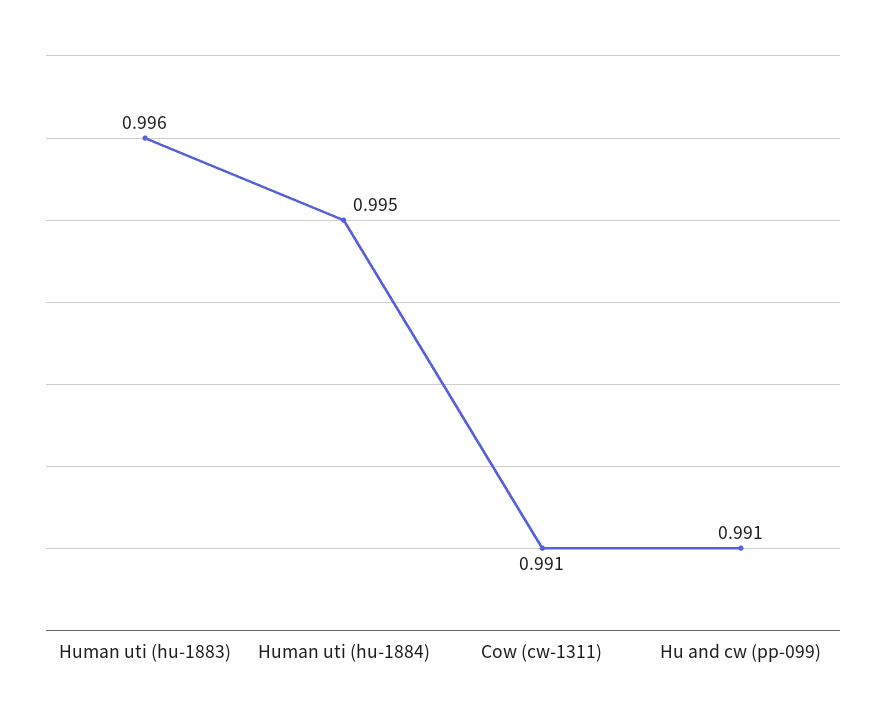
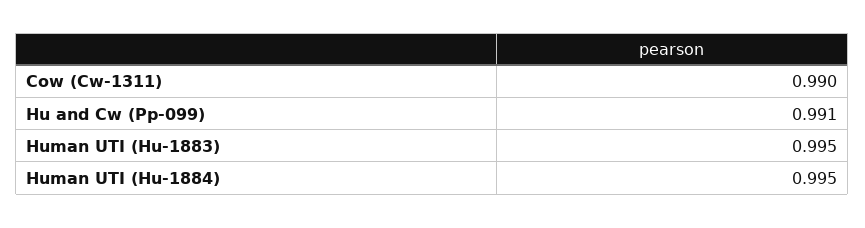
Human uti (hu-1883): 0.996 -> 0.995
Cow (cw-1311): 0.991 -> 0.99

